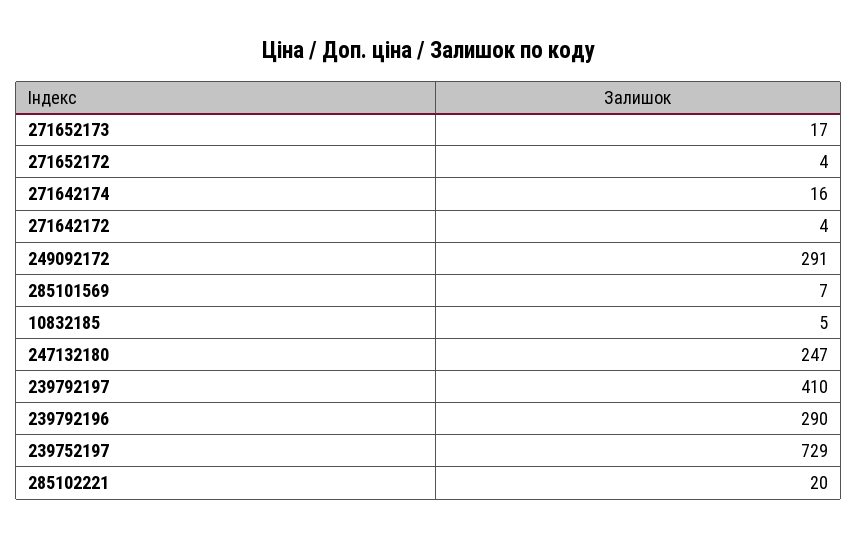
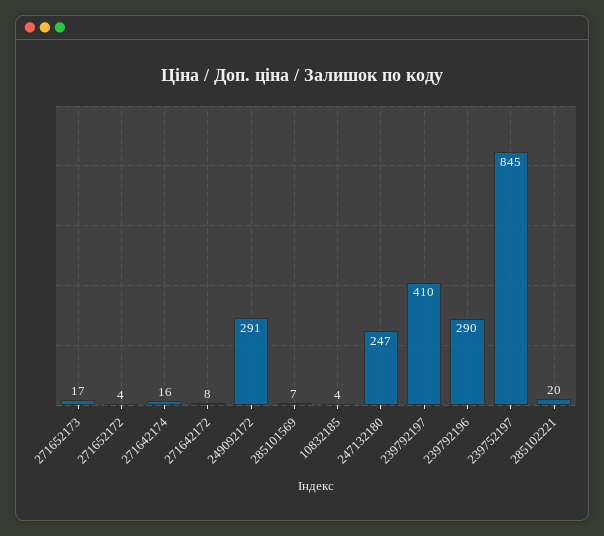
271642172: 4 -> 8
10832185: 5 -> 4
239752197: 729 -> 845

